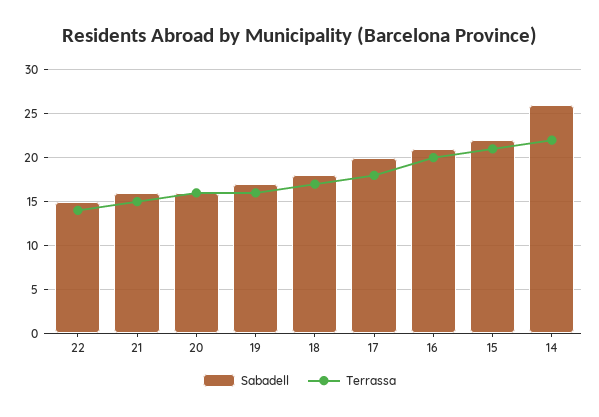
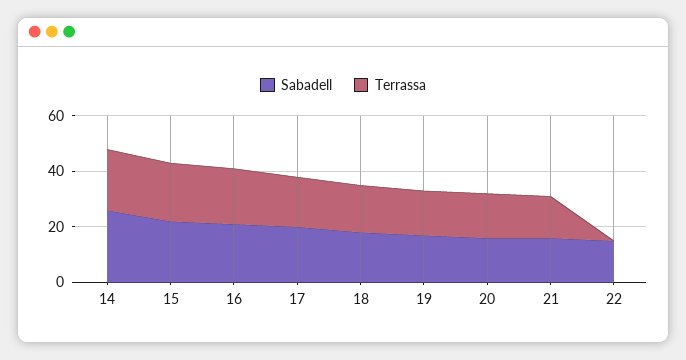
Terrassa, 22: 14 -> 0

